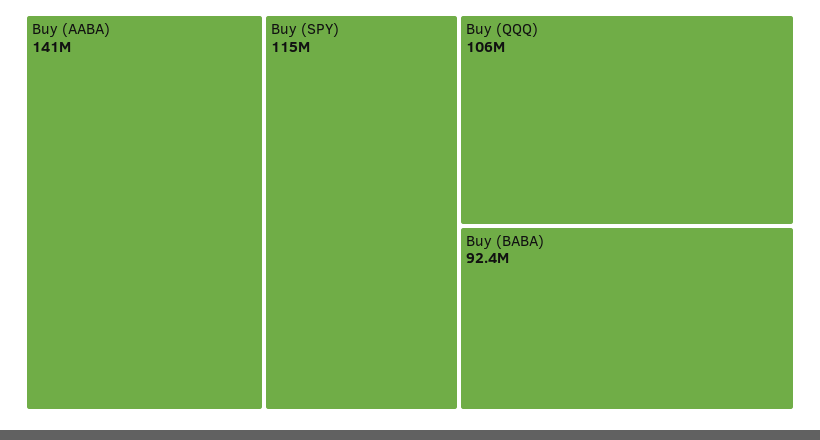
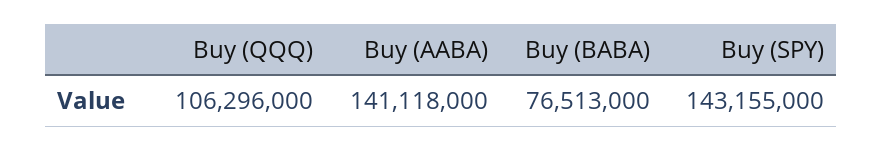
Buy (SPY): 115000000 -> 143155000
Buy (BABA): 92400000 -> 76513000

